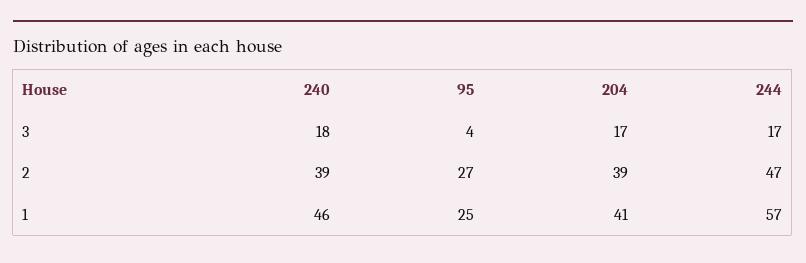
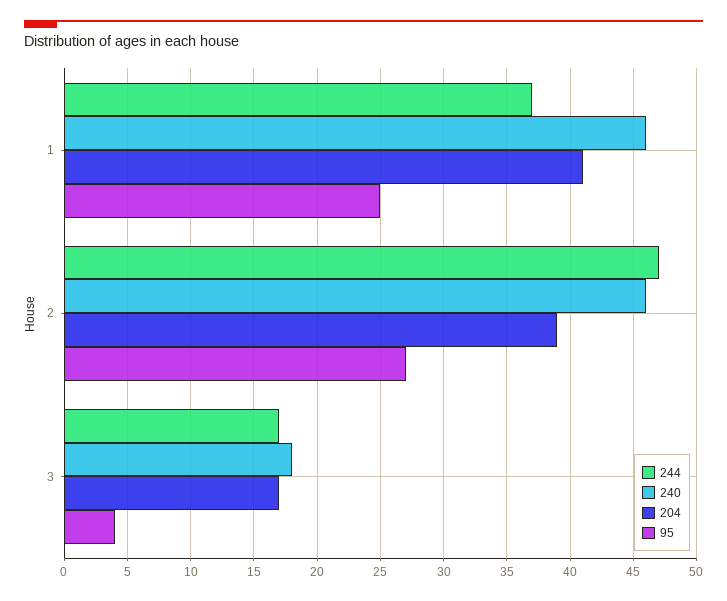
240, 2: 39 -> 46
244, 1: 57 -> 37

